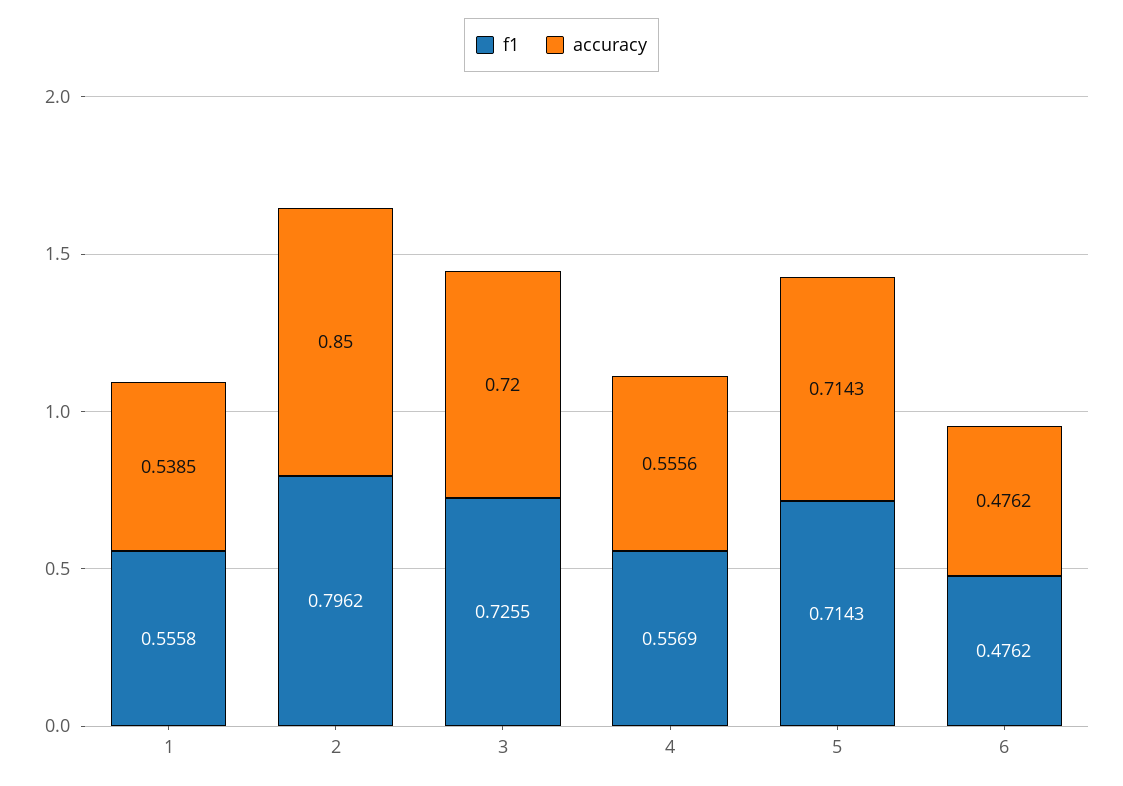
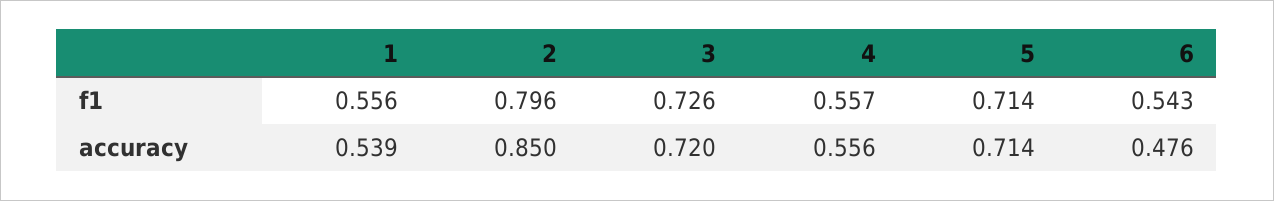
f1, 6: 0.4762 -> 0.543

